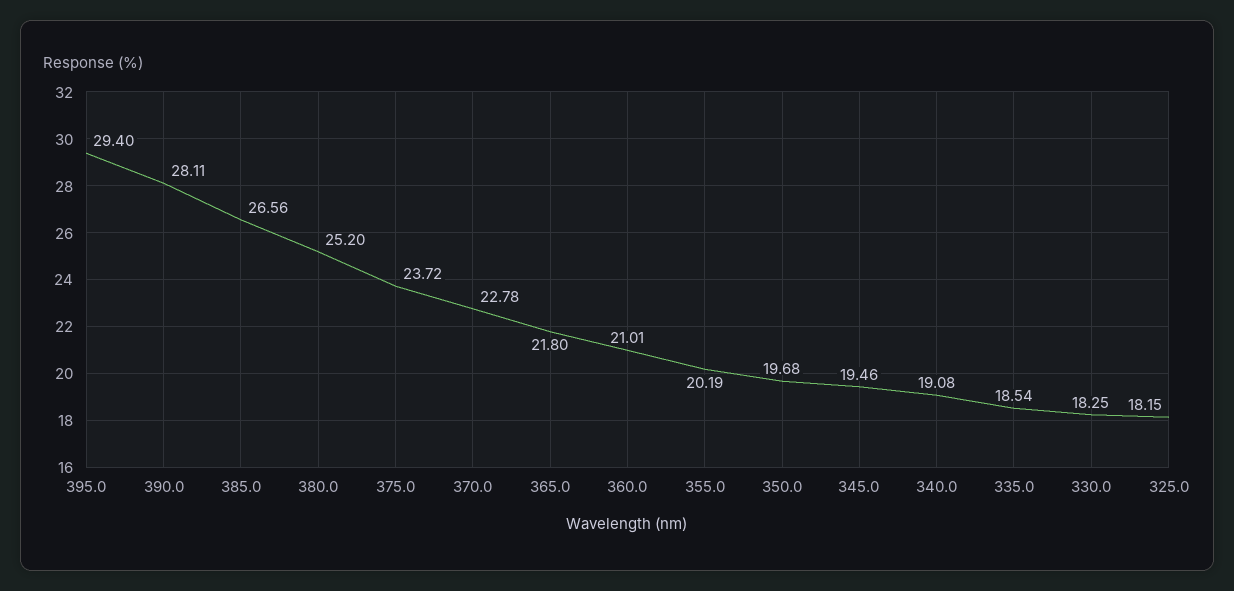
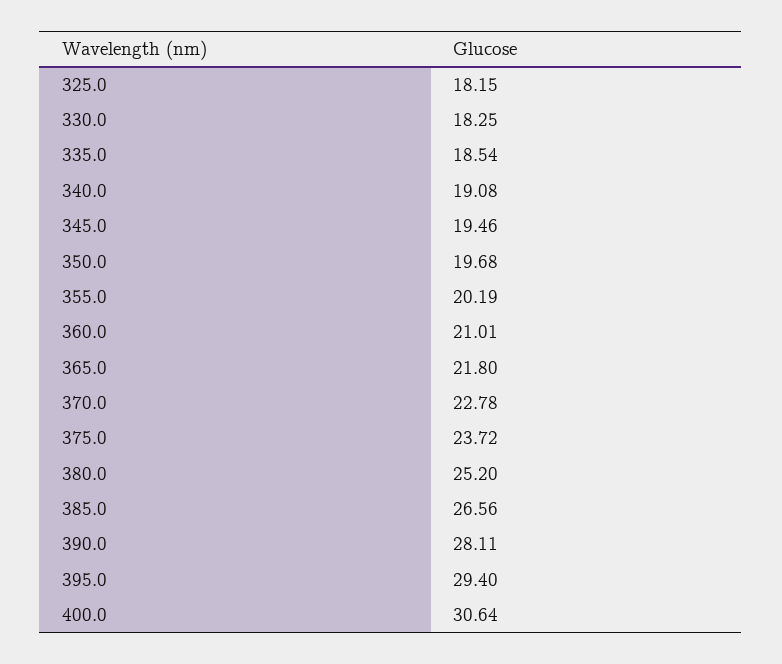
400.0: none -> 30.64

